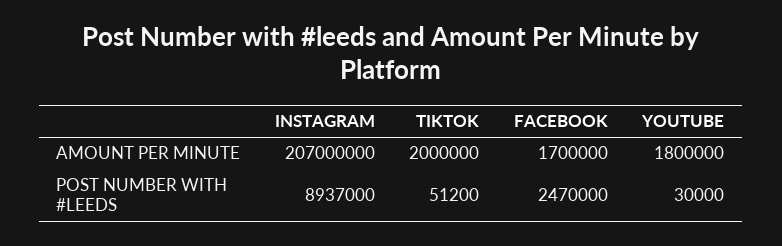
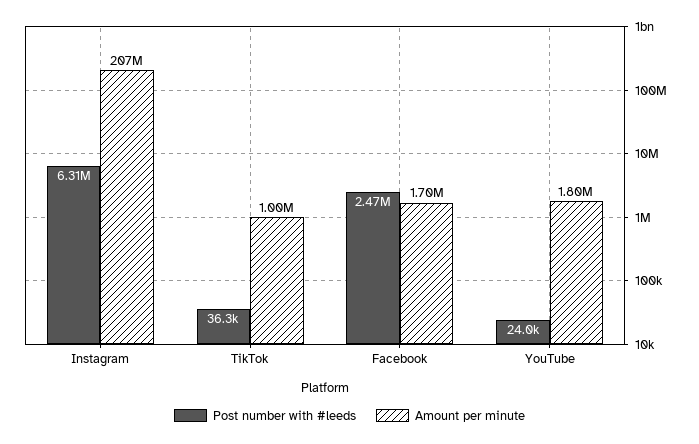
AMOUNT PER MINUTE, TIKTOK: 2000000 -> 1000000
POST NUMBER WITH #LEEDS, INSTAGRAM: 8937000 -> 6310000
POST NUMBER WITH #LEEDS, TIKTOK: 51200 -> 36300
POST NUMBER WITH #LEEDS, YOUTUBE: 30000 -> 24000

